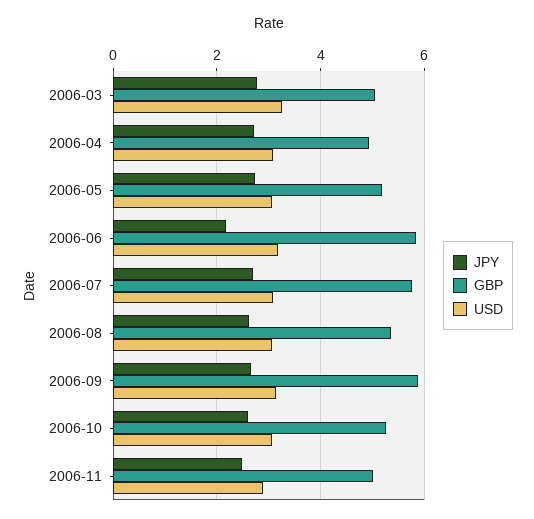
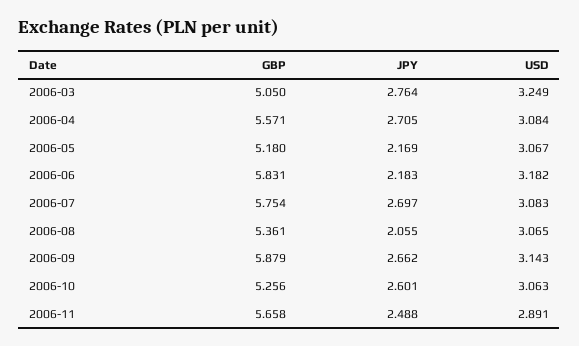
GBP, 2006-04: 5 -> 5.571
JPY, 2006-05: 2.8 -> 2.169
JPY, 2006-08: 2.6 -> 2.055
GBP, 2006-11: 5 -> 5.658

